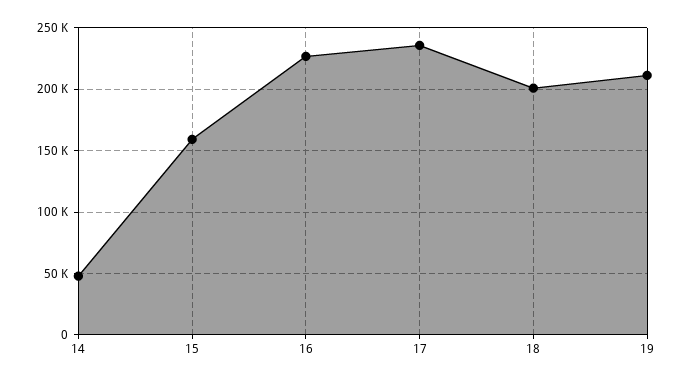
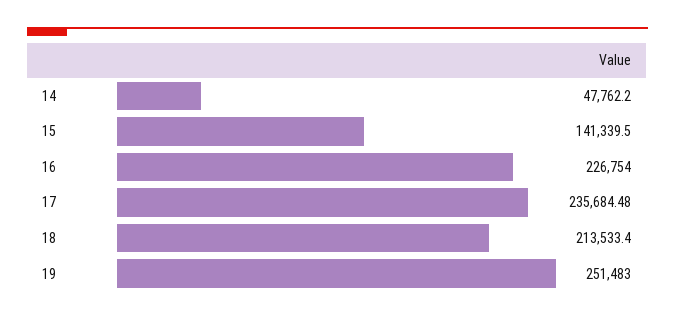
15: 160000 -> 141339.5
18: 200000 -> 213533.4
19: 210000 -> 251483

